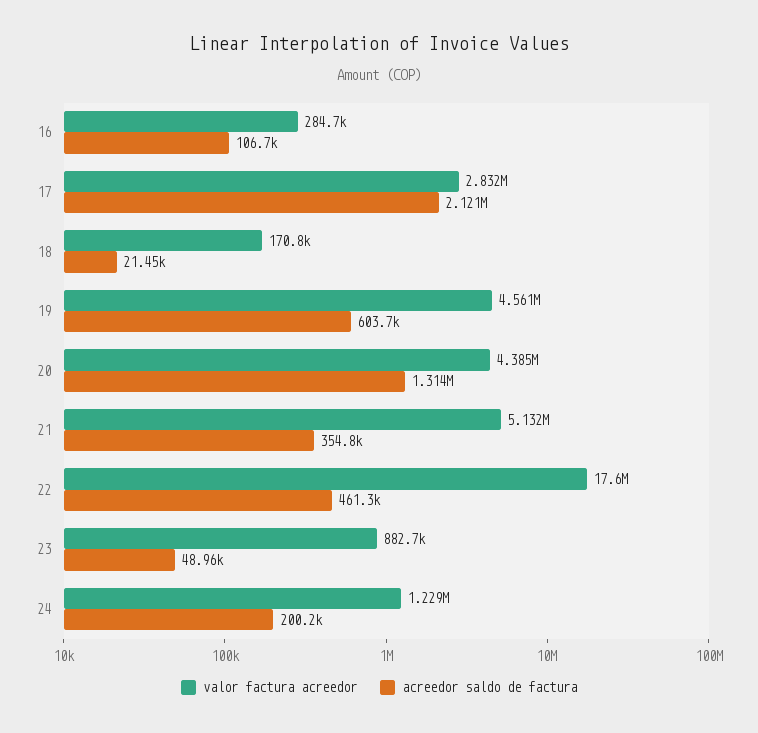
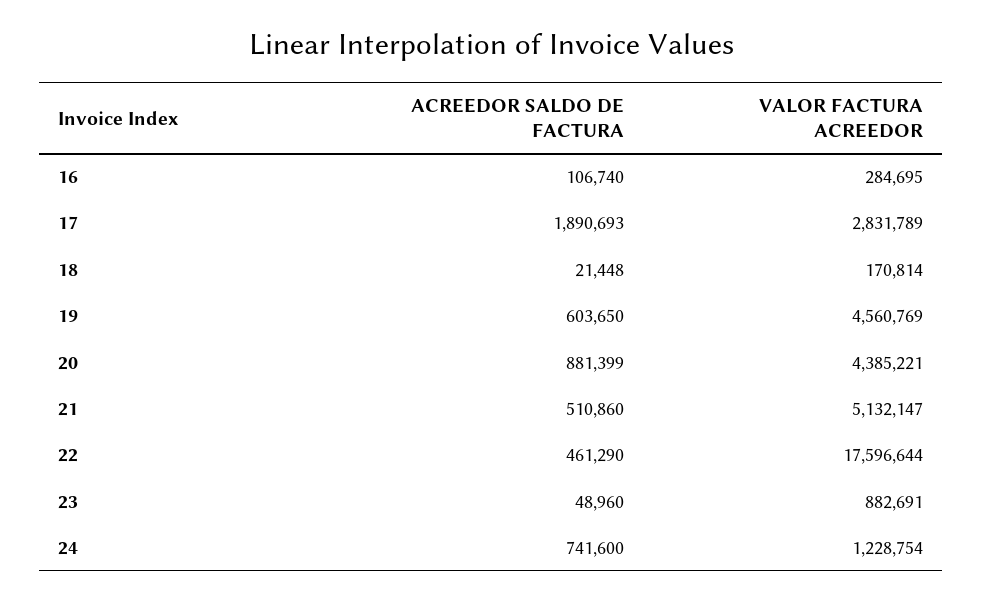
acreedor saldo de factura, 17: 2121000 -> 1890693
acreedor saldo de factura, 20: 1314000 -> 881399
acreedor saldo de factura, 21: 354800 -> 510860
acreedor saldo de factura, 24: 200200 -> 741600

